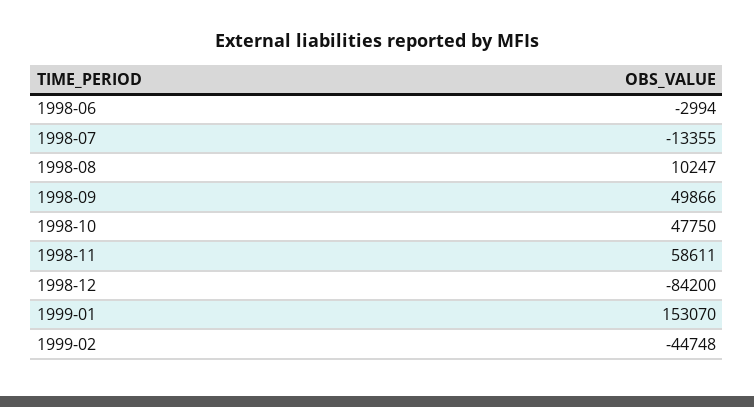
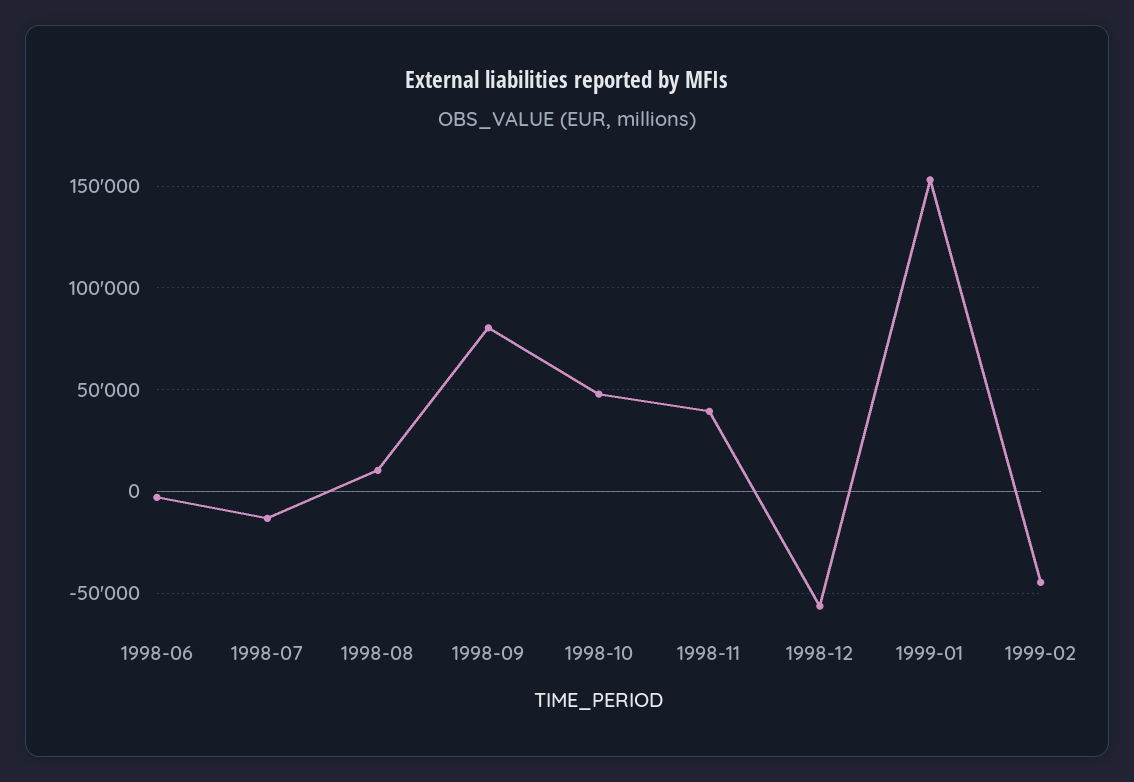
1998-09: 49866 -> 80000
1998-11: 58611 -> 40000
1998-12: -84200 -> -55000

